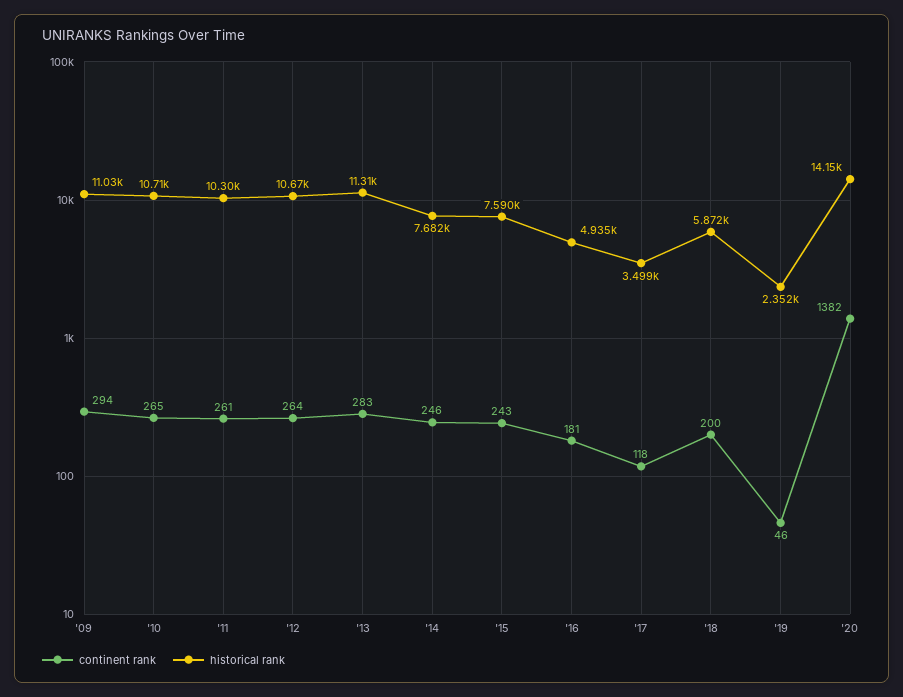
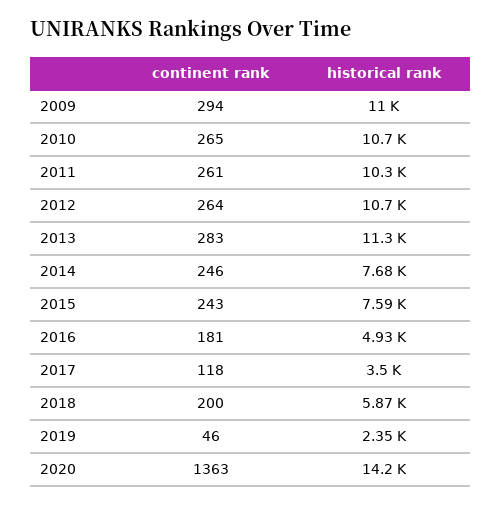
continent rank, '20: 1382 -> 1363

